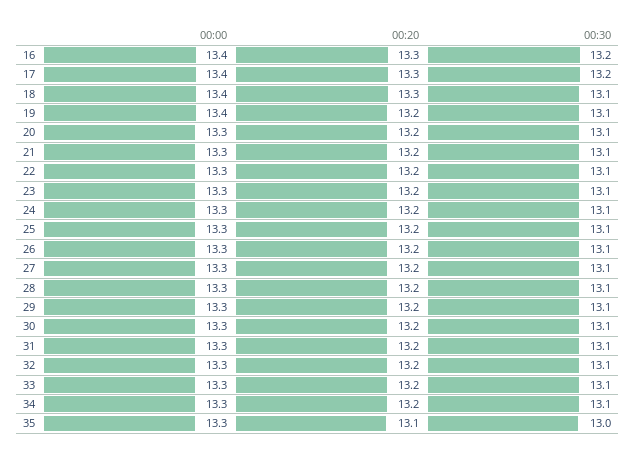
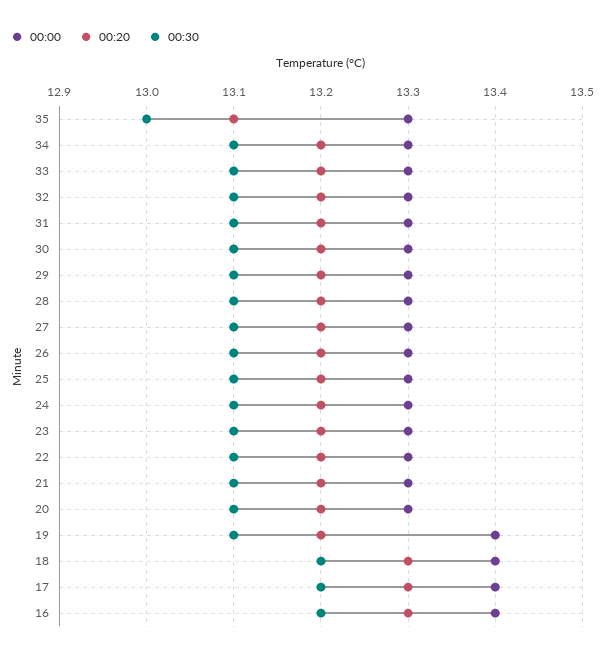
00:30, 18: 13.1 -> 13.2

